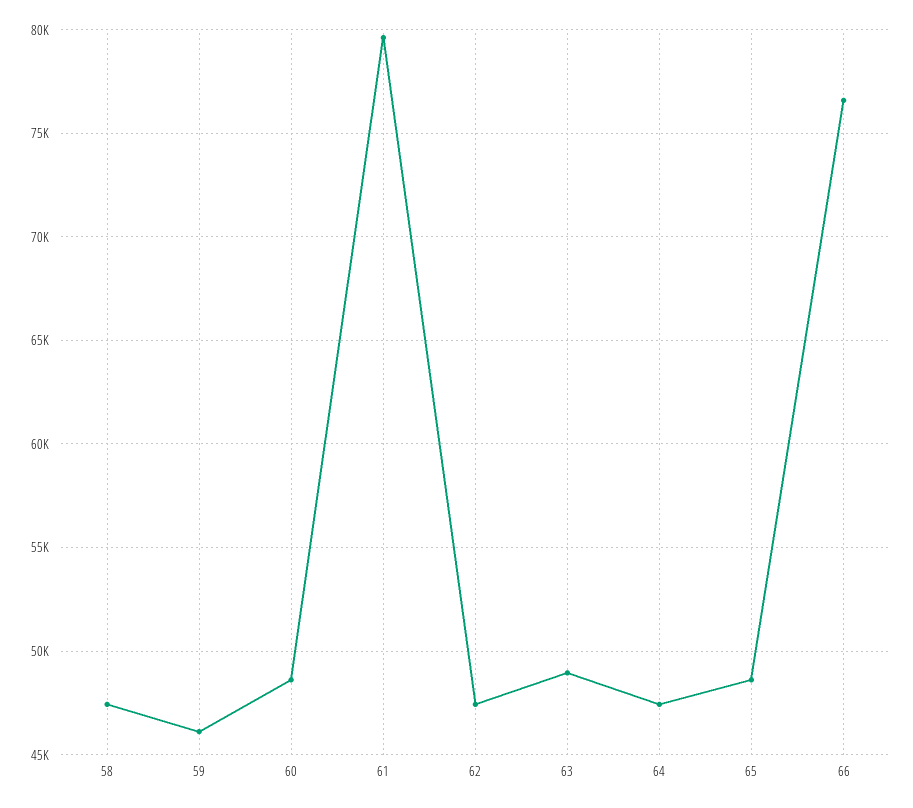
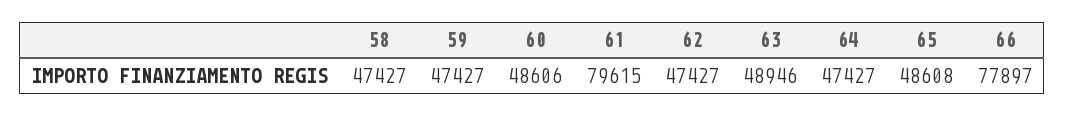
59: 46000 -> 47427
66: 76500 -> 77897

